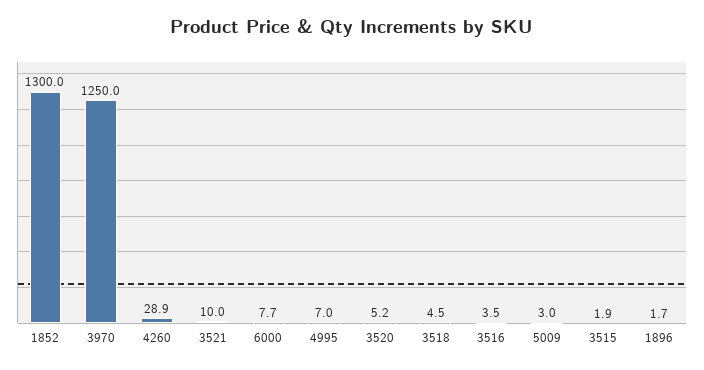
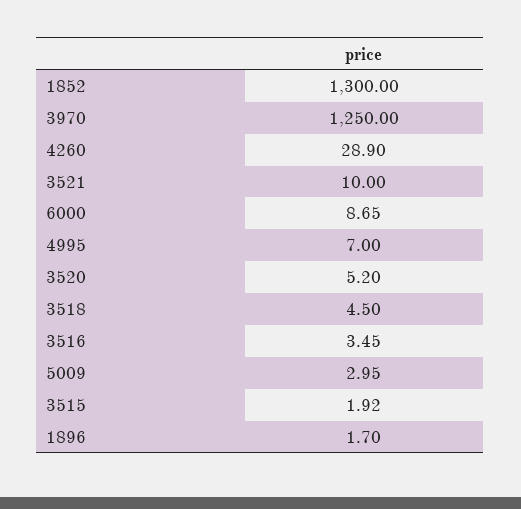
6000: 7.7 -> 8.65

